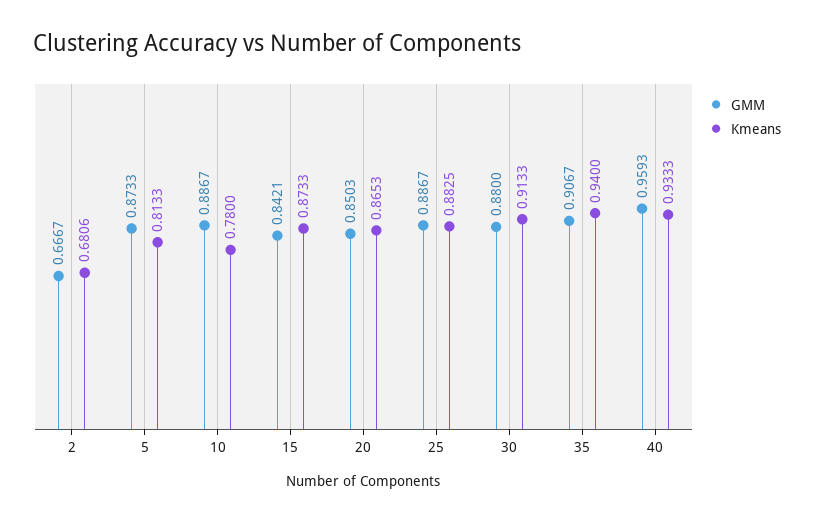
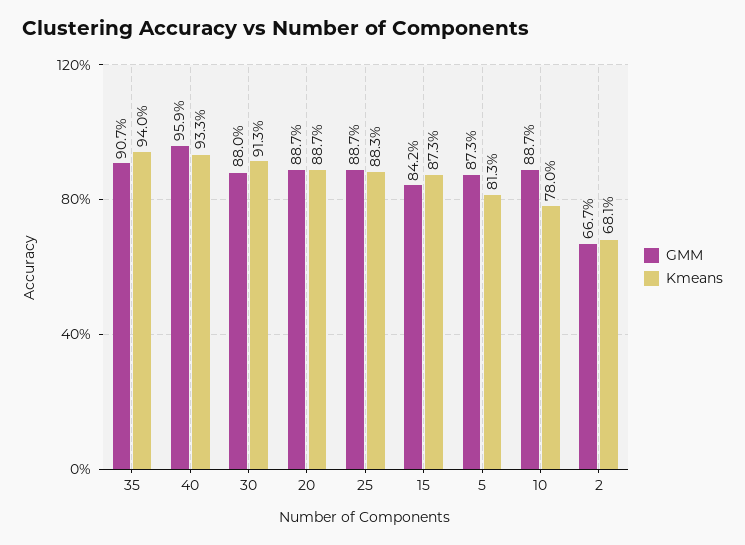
GMM, 20: 0.8503 -> 0.887
Kmeans, 20: 0.8653 -> 0.887

